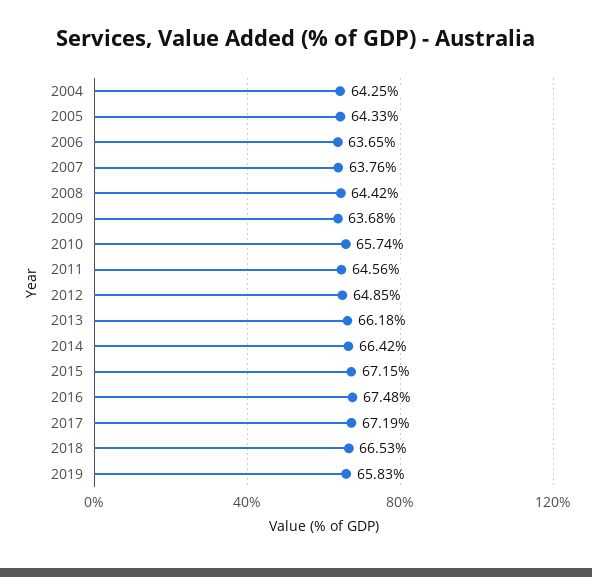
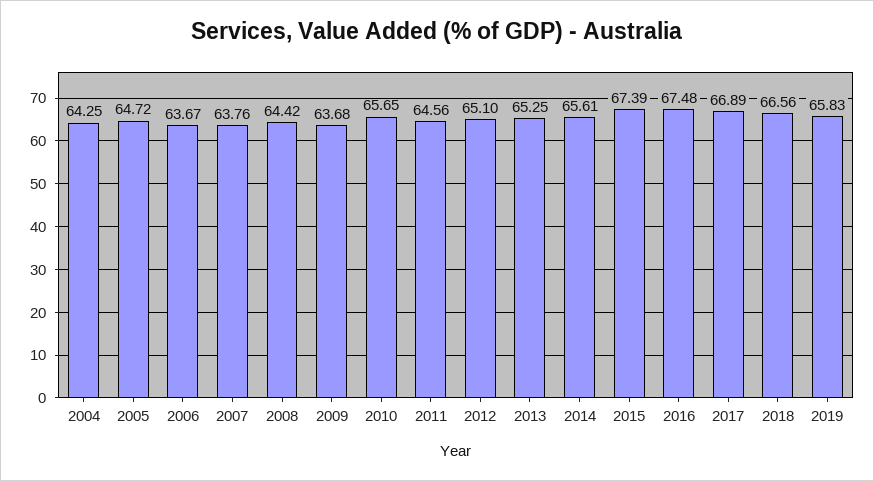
2005: 64.33 -> 64.72
2006: 63.65 -> 63.67
2010: 65.74 -> 65.65
2012: 64.85 -> 65.1
2013: 66.18 -> 65.25
2014: 66.42 -> 65.61
2015: 67.15 -> 67.39
2017: 67.19 -> 66.89
2018: 66.53 -> 66.56

